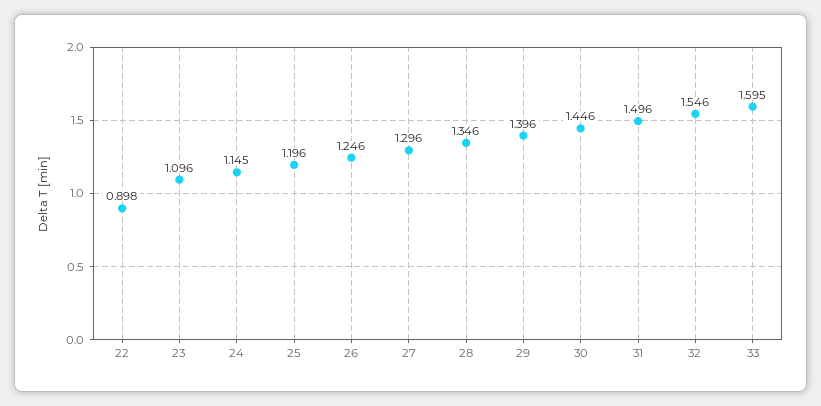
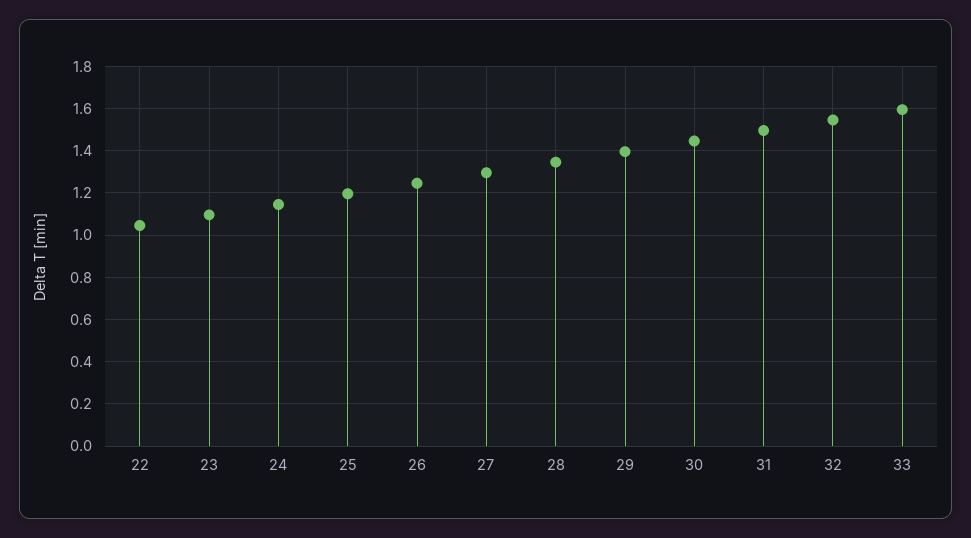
22: 0.898 -> 1.05

